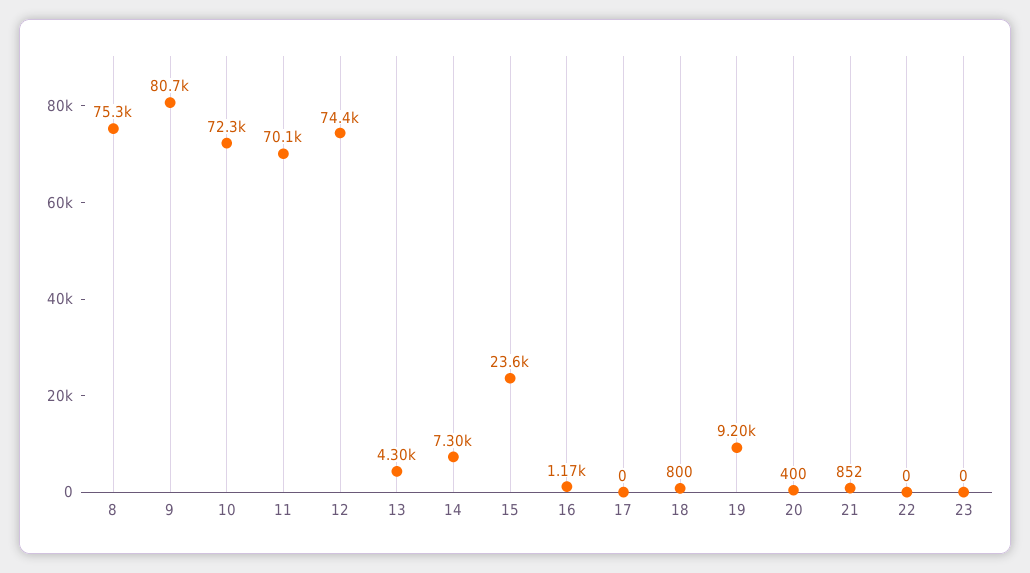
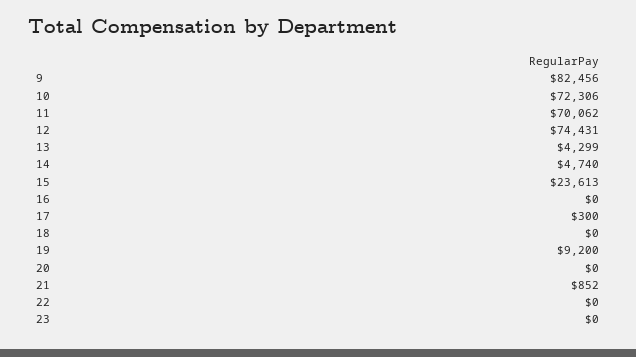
8: 75300 -> none
9: 80700 -> 82456
14: 7300 -> 4740
16: 1170 -> 0
17: 0 -> 300
18: 800 -> 0
20: 400 -> 0

